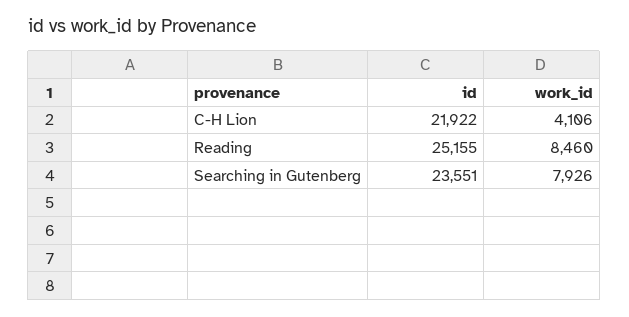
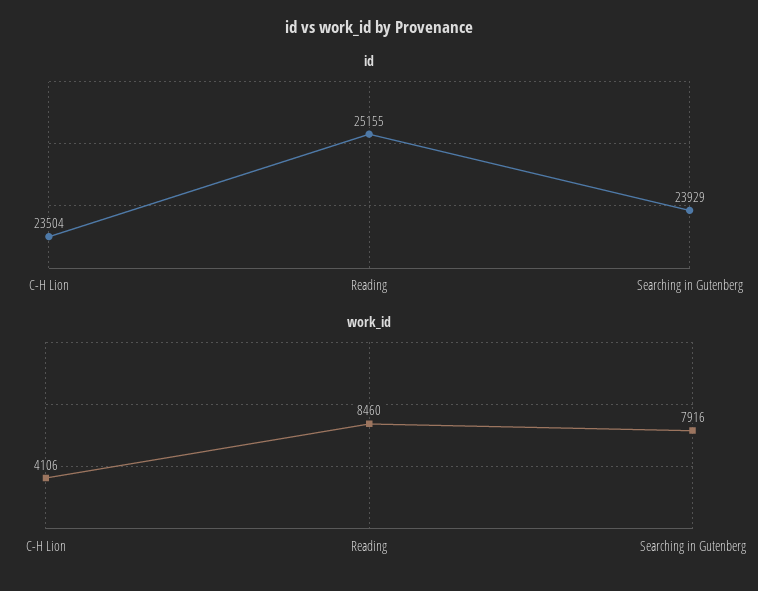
id, C-H Lion: 21922 -> 23504
id, Searching in Gutenberg: 23551 -> 23929
work_id, Searching in Gutenberg: 7926 -> 7916

